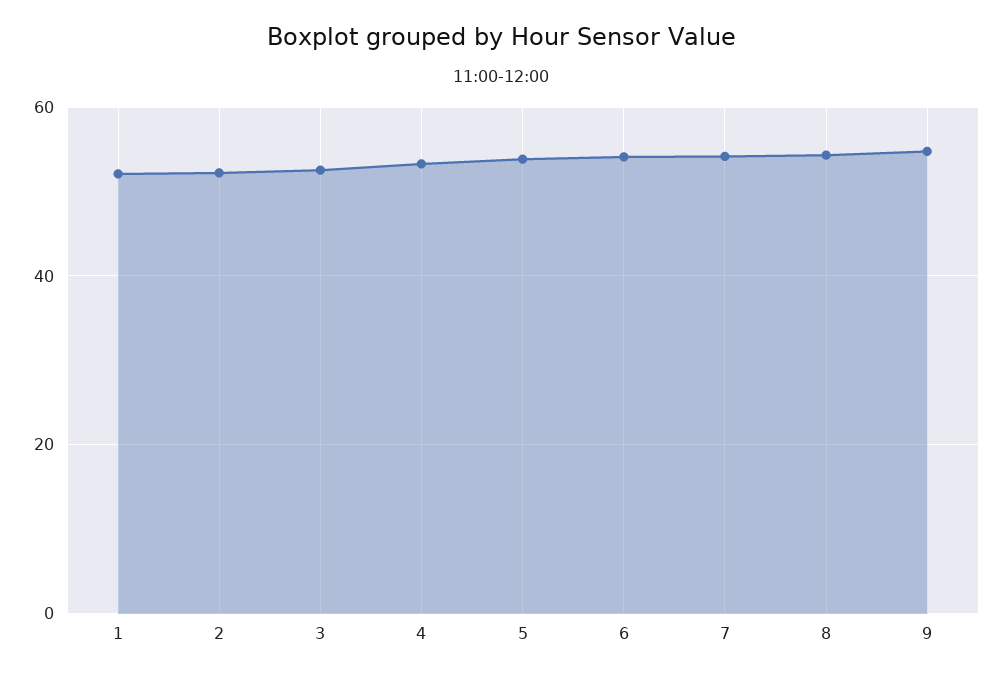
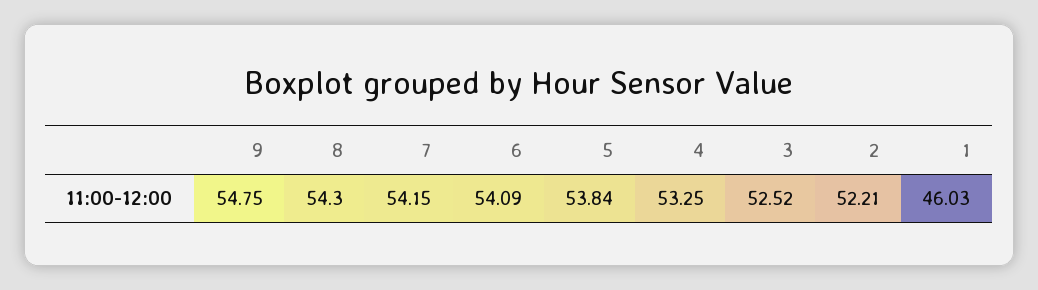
1: 52 -> 46.03

